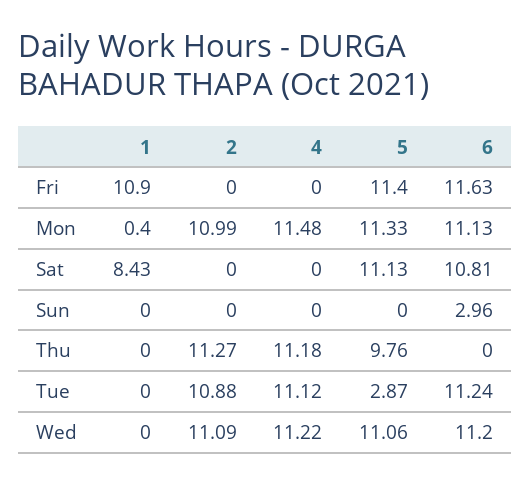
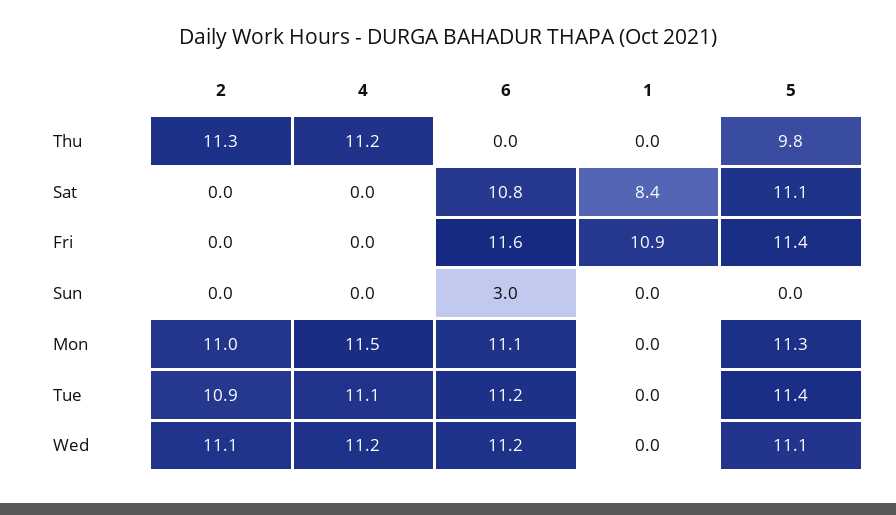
1, Mon: 0.4 -> 0
5, Tue: 2.87 -> 11.4

